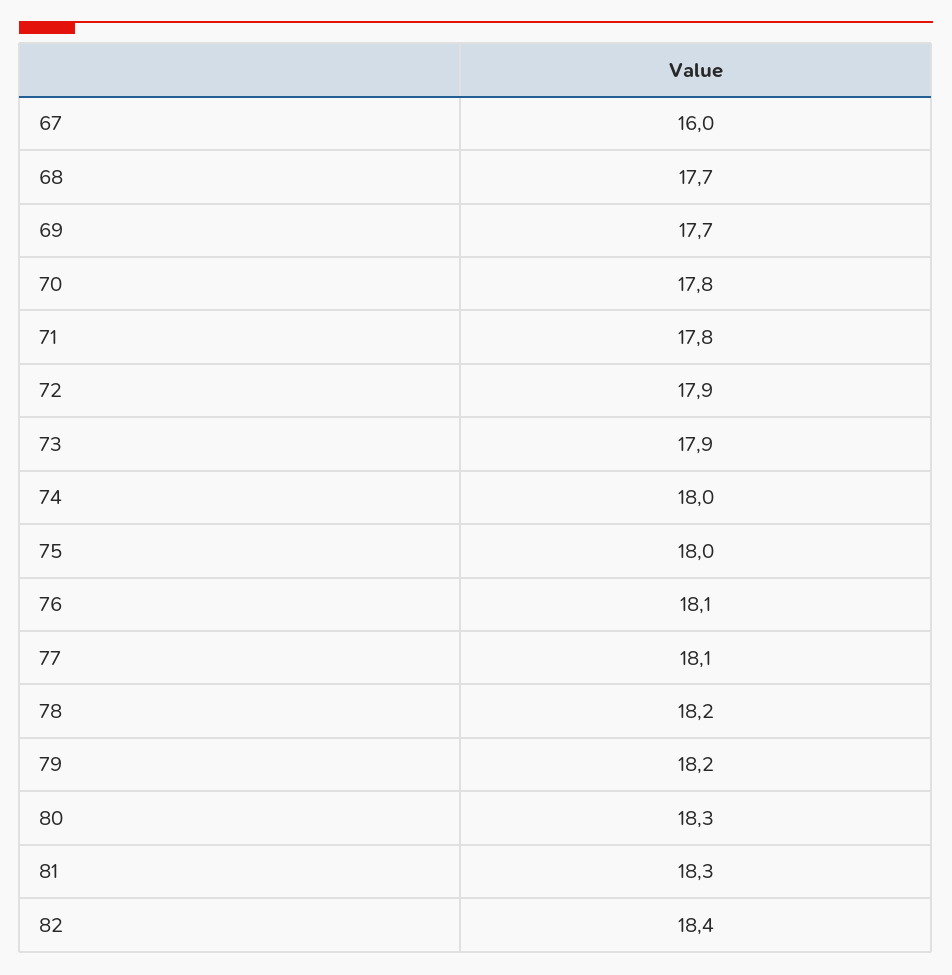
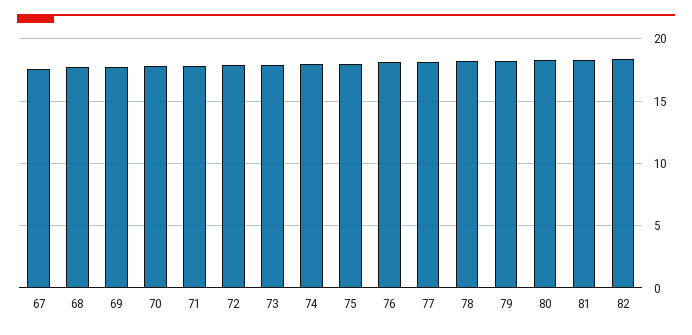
67: 16 -> 17.5

